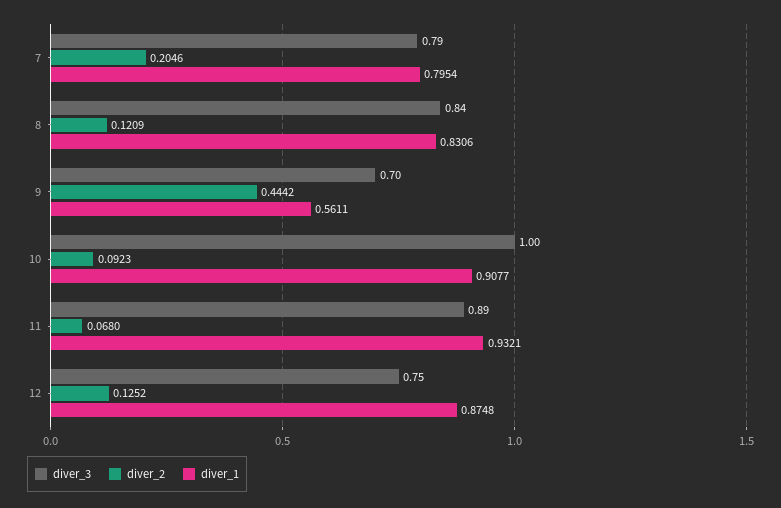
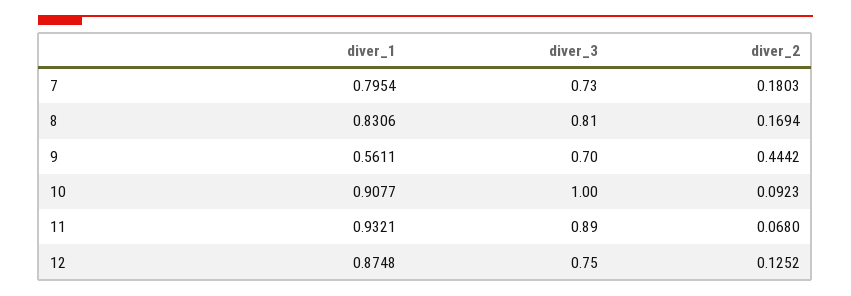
diver_3, 7: 0.79 -> 0.73
diver_2, 7: 0.2046 -> 0.1803
diver_3, 8: 0.84 -> 0.81
diver_2, 8: 0.1209 -> 0.1694

